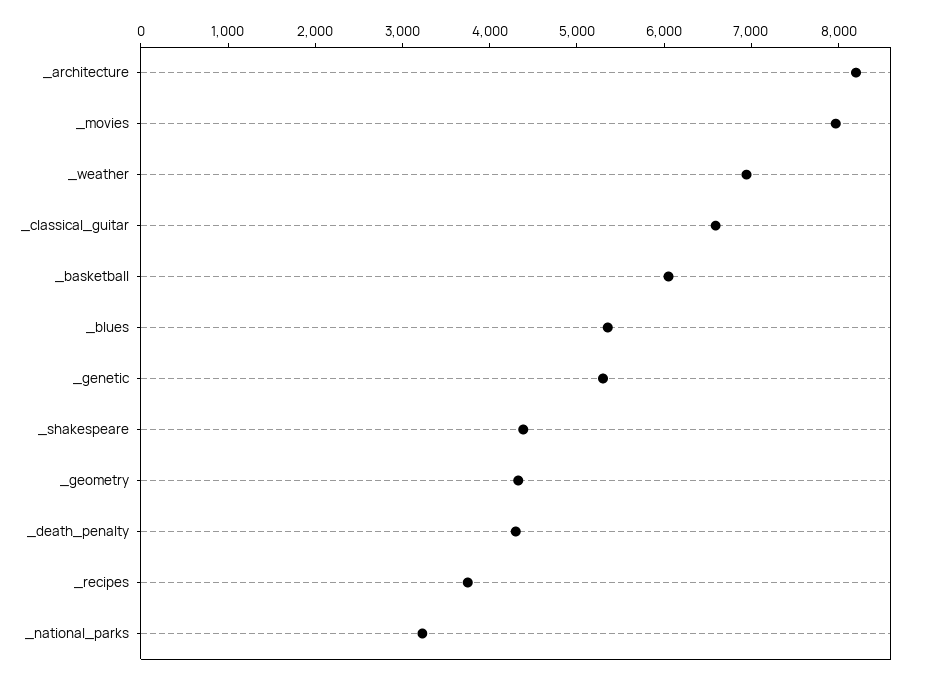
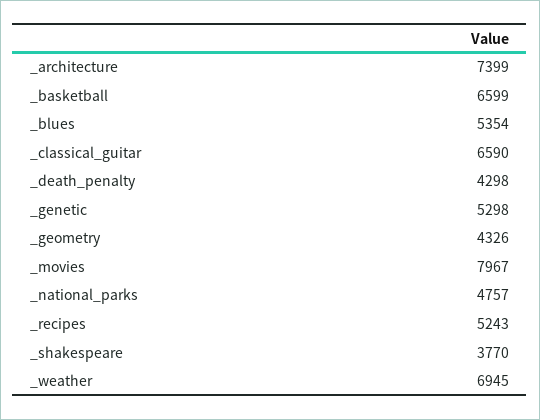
_architecture: 8200 -> 7399
_basketball: 6000 -> 6599
_shakespeare: 4400 -> 3770
_recipes: 3800 -> 5243
_national_parks: 3200 -> 4757

